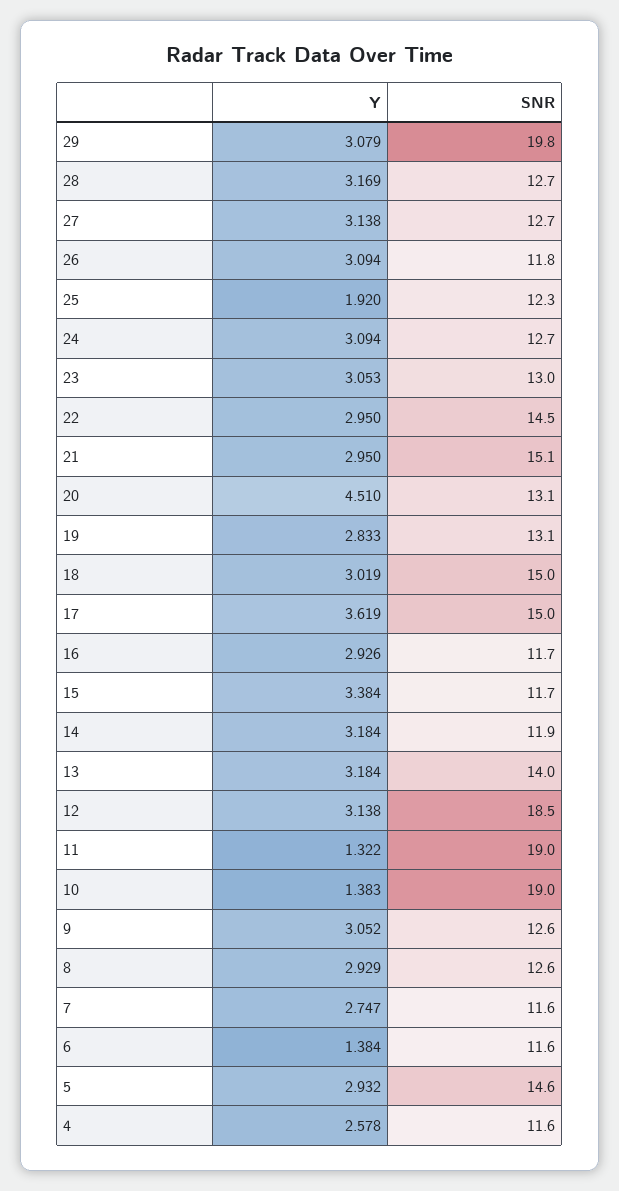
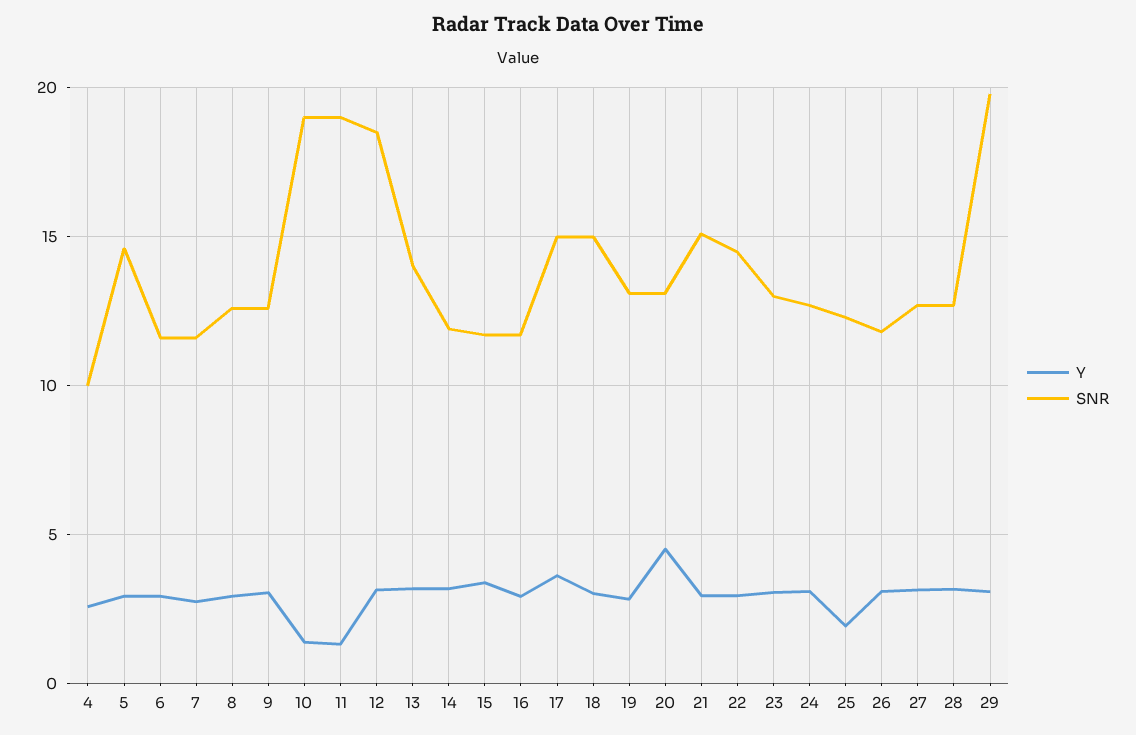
Y, 6: 1.384 -> 3
SNR, 4: 11.6 -> 10

